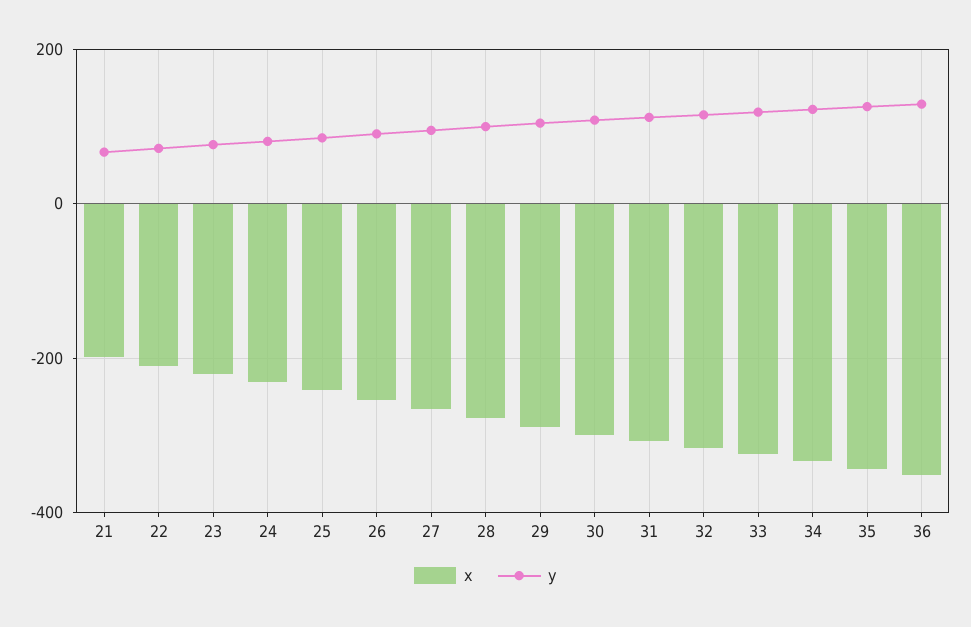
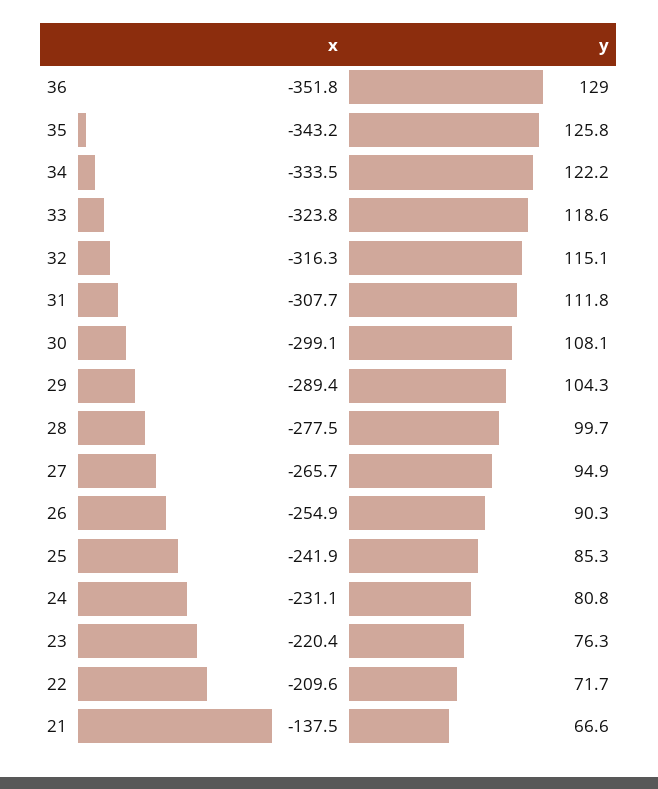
x, 21: -200 -> -137.5

